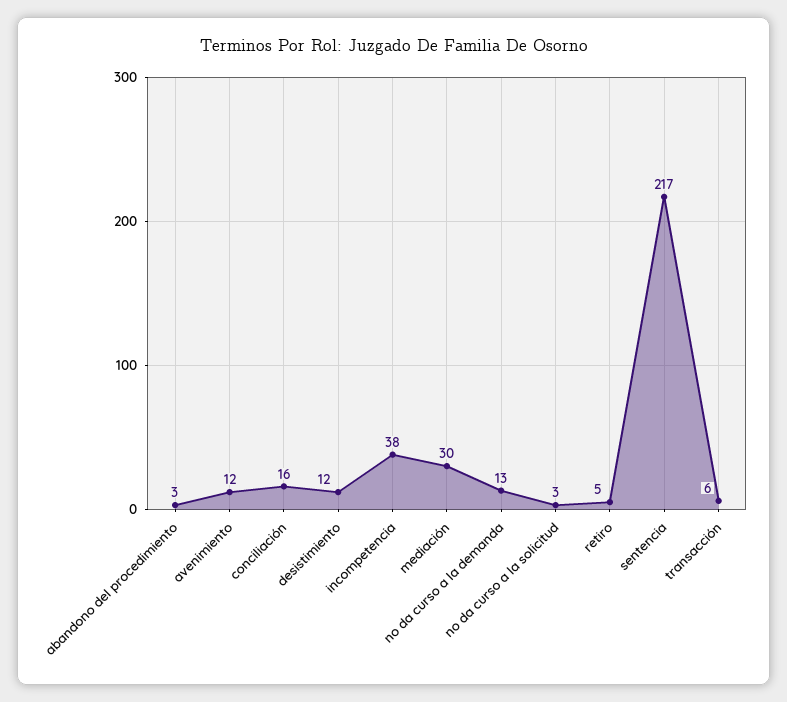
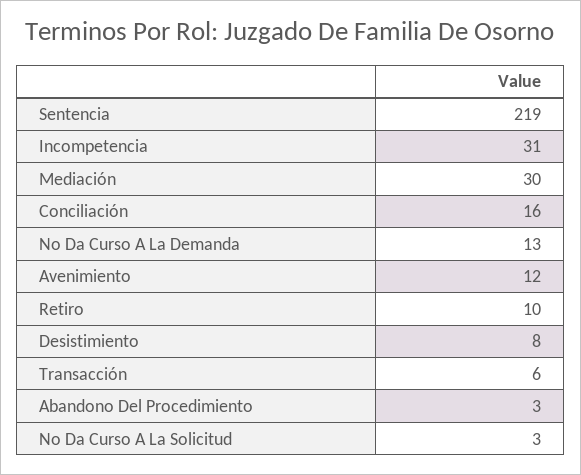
desistimiento: 12 -> 8
incompetencia: 38 -> 31
retiro: 5 -> 10
sentencia: 217 -> 219

